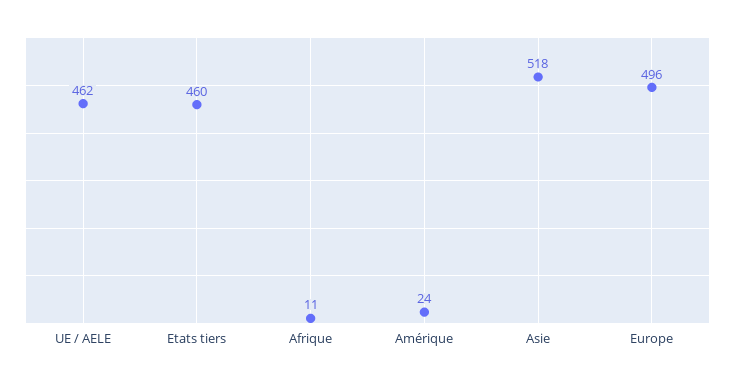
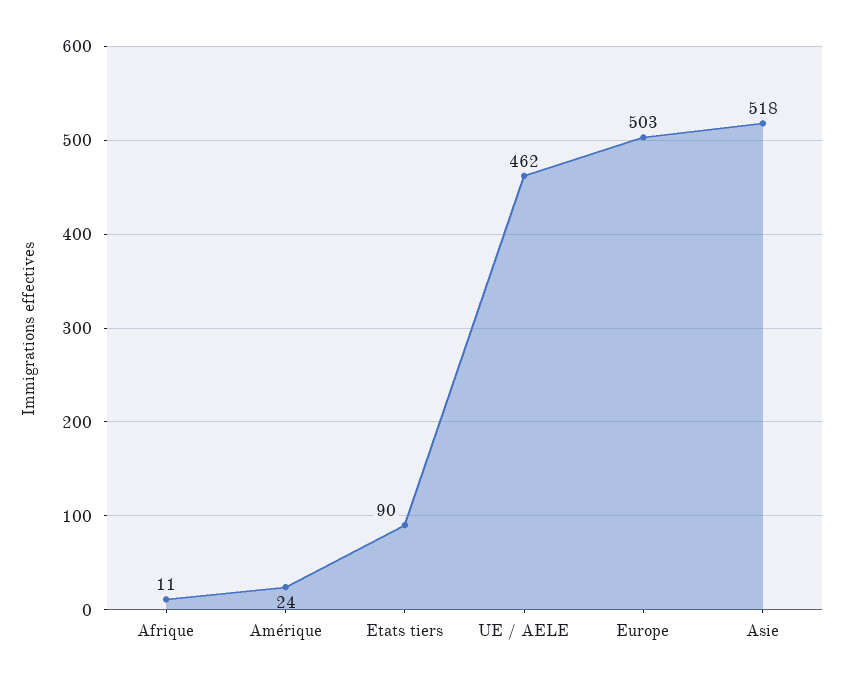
Etats tiers: 460 -> 90
Europe: 496 -> 503

